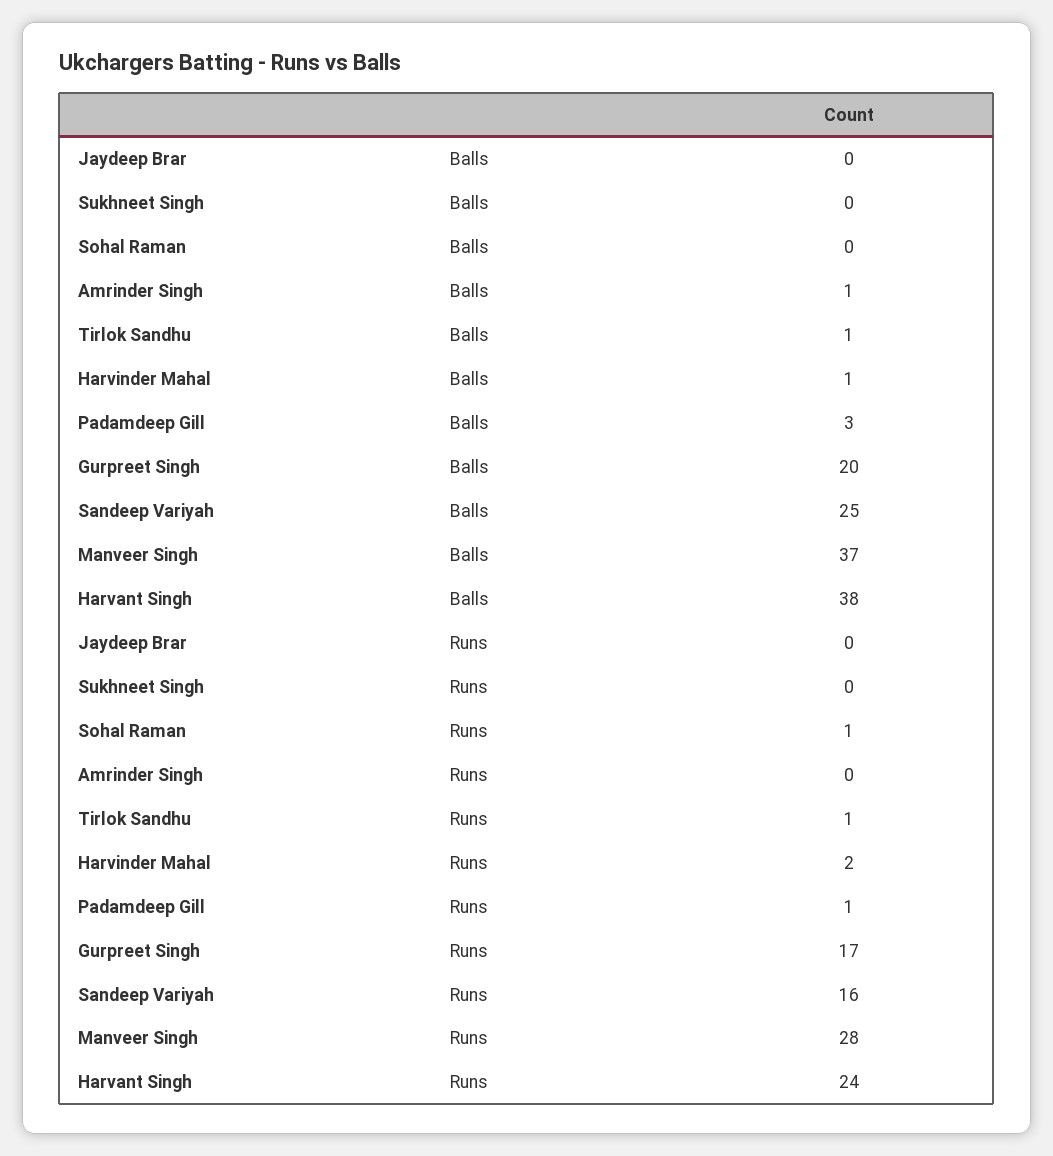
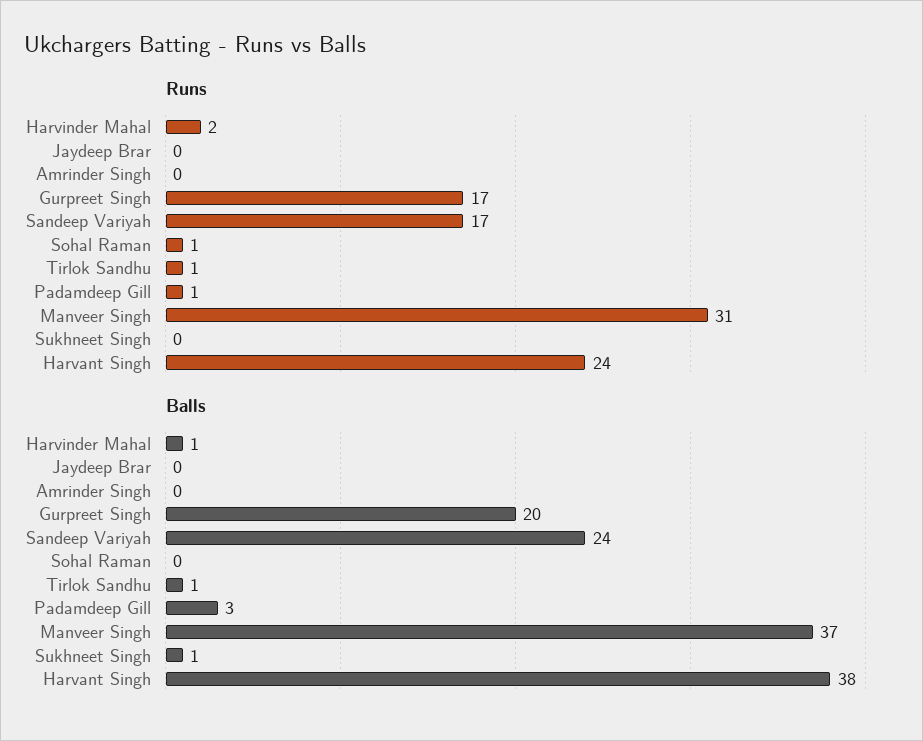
Balls, Sukhneet Singh: 0 -> 1
Balls, Amrinder Singh: 1 -> 0
Balls, Sandeep Variyah: 25 -> 24
Runs, Sandeep Variyah: 16 -> 17
Runs, Manveer Singh: 28 -> 31

